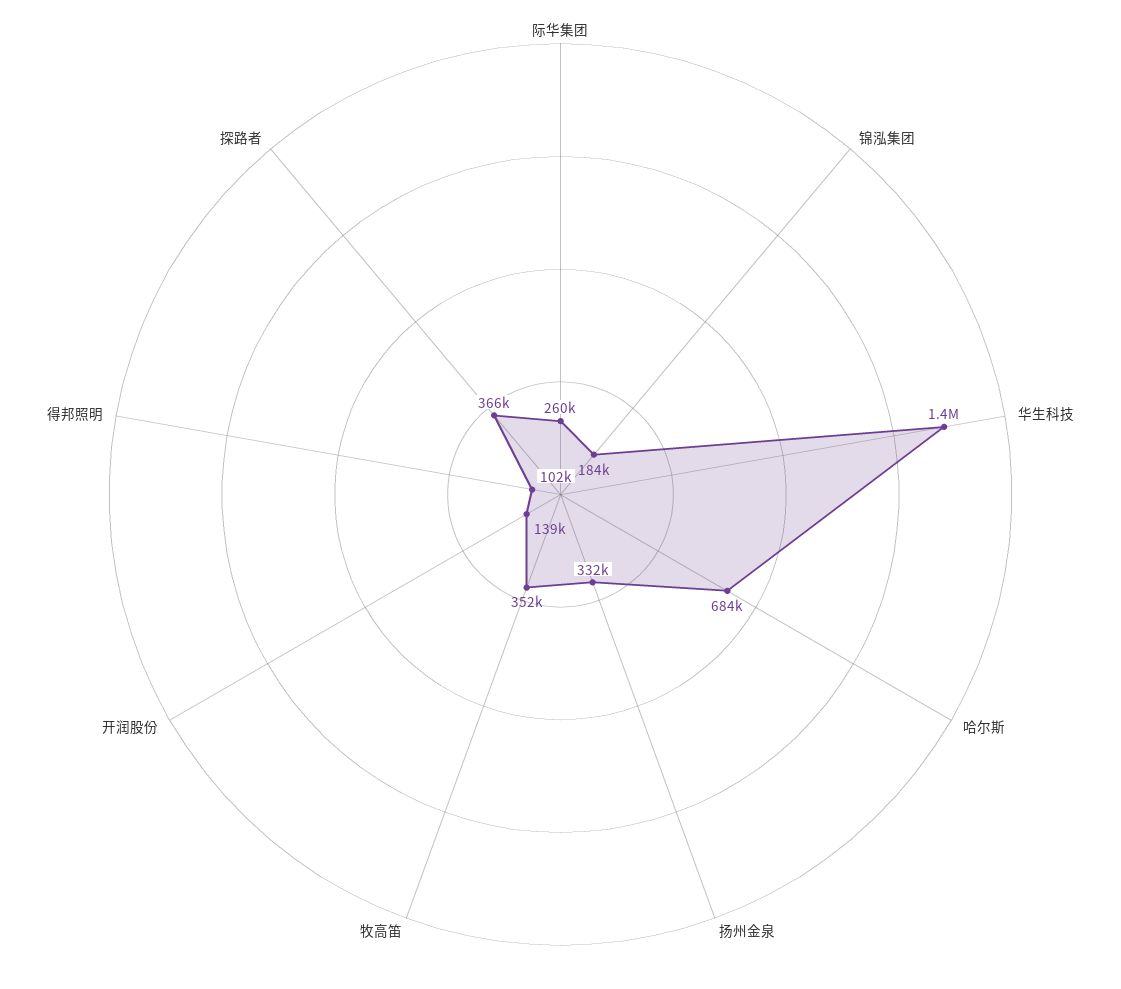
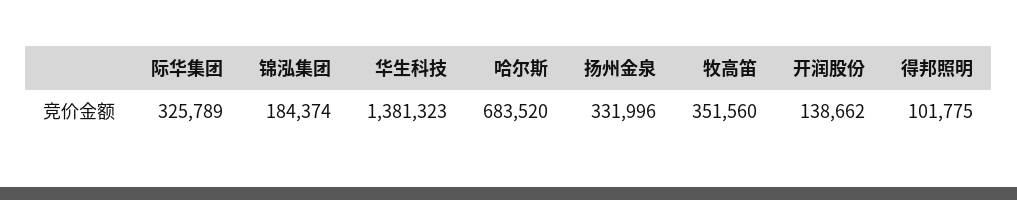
际华集团: 260000 -> 325789
探路者: 366000 -> none

